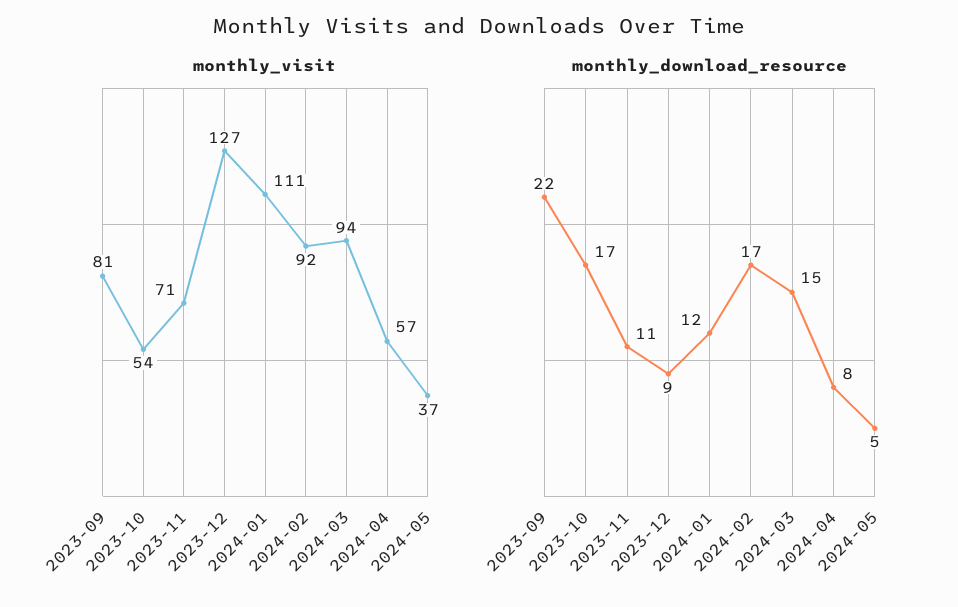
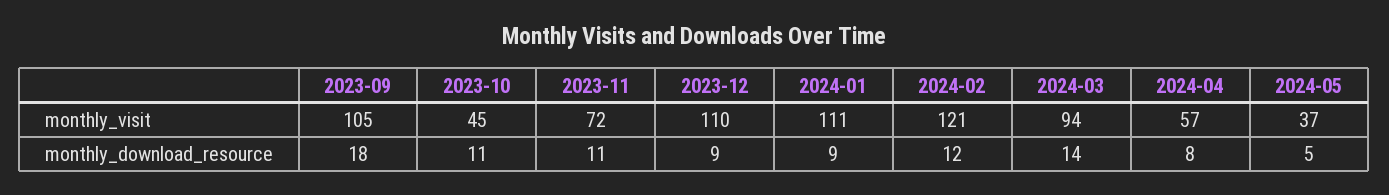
monthly_visit, 2023-09: 81 -> 105
monthly_visit, 2023-10: 54 -> 45
monthly_visit, 2023-11: 71 -> 72
monthly_visit, 2023-12: 127 -> 110
monthly_visit, 2024-02: 92 -> 121
monthly_download_resource, 2023-09: 22 -> 18
monthly_download_resource, 2023-10: 17 -> 11
monthly_download_resource, 2024-01: 12 -> 9
monthly_download_resource, 2024-02: 17 -> 12
monthly_download_resource, 2024-03: 15 -> 14

